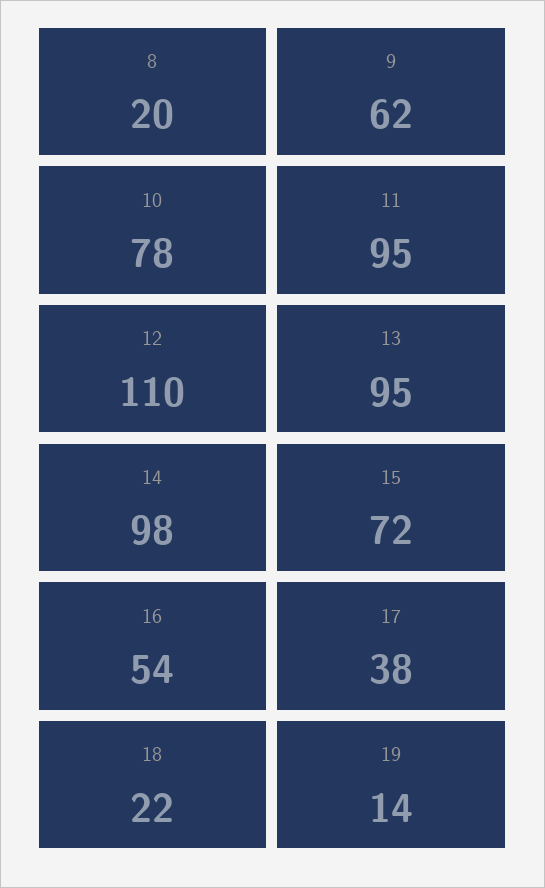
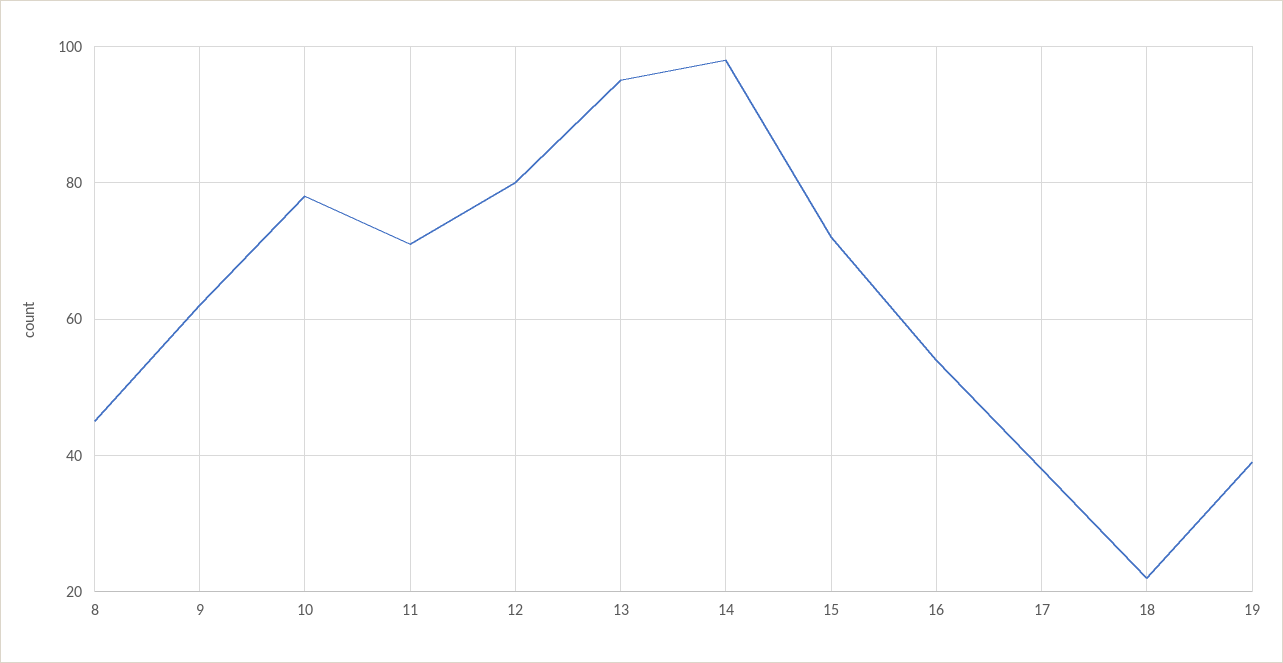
8: 20 -> 45
11: 95 -> 70
12: 110 -> 80
19: 14 -> 40

